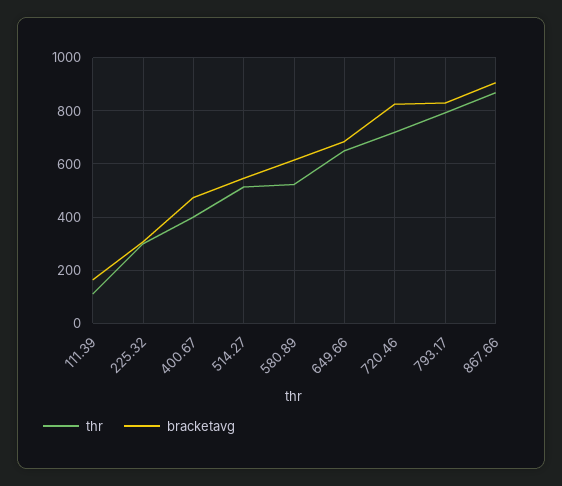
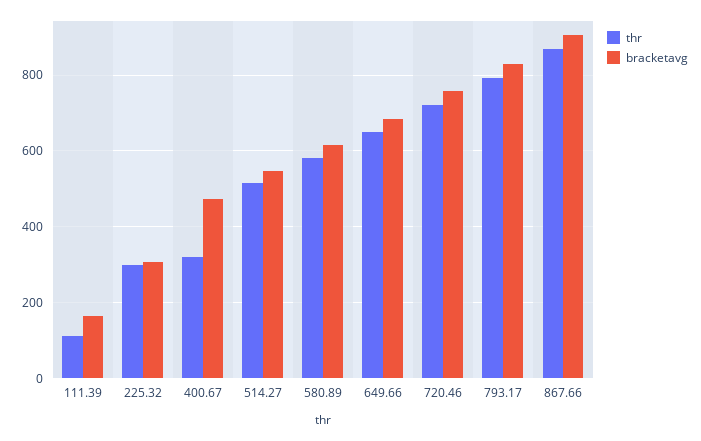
thr, 400.67: 400 -> 320
thr, 580.89: 525 -> 580
bracketavg, 720.46: 825 -> 760

